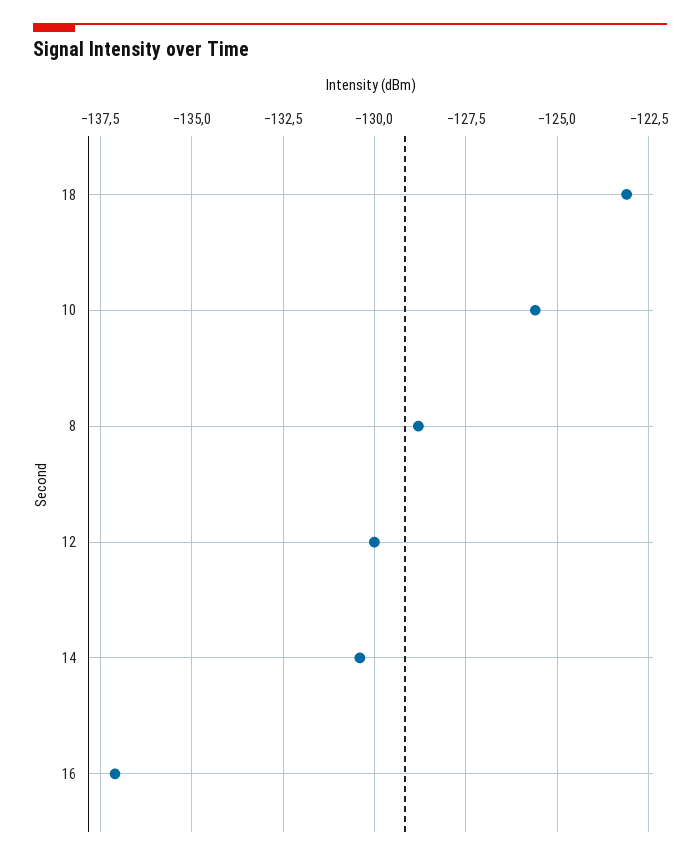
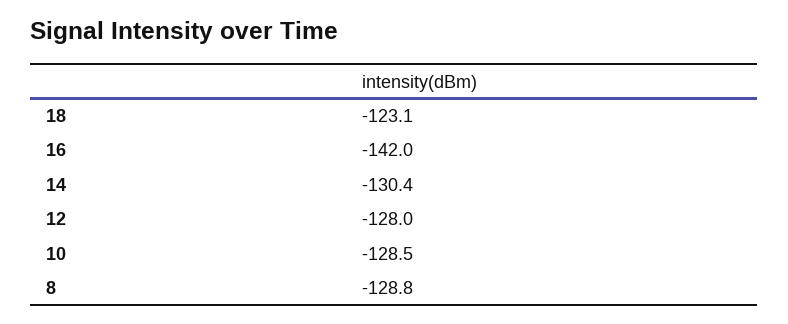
10: -125.5 -> -128.5
12: -130 -> -128
16: -137 -> -142

